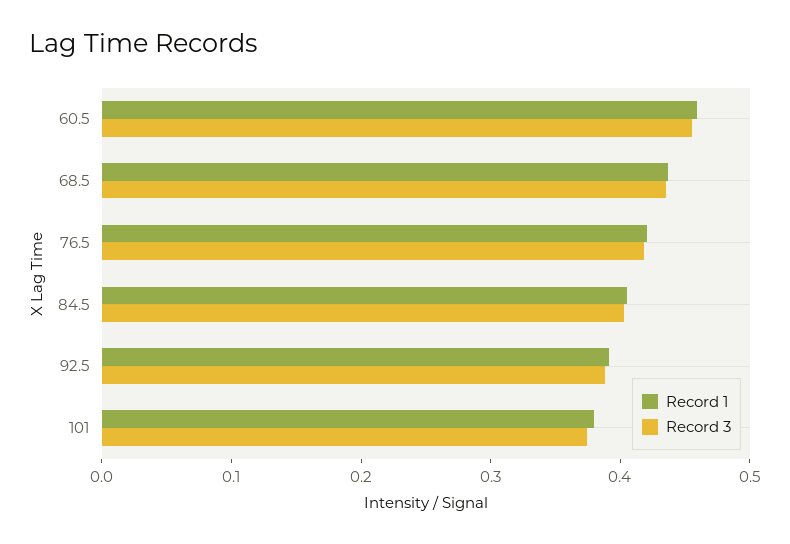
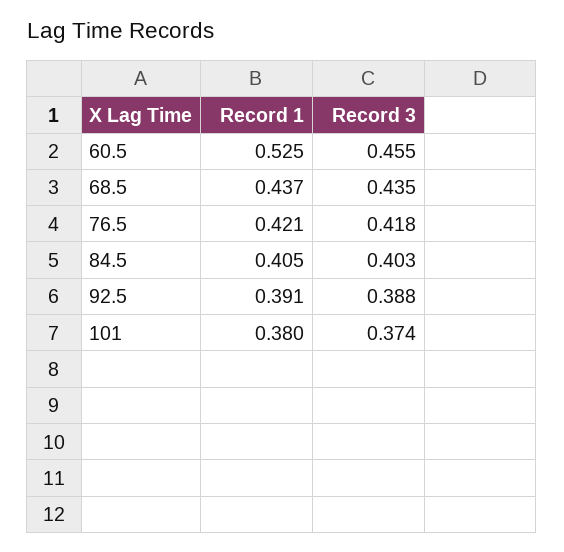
Record 1, 60.5: 0.46 -> 0.525

